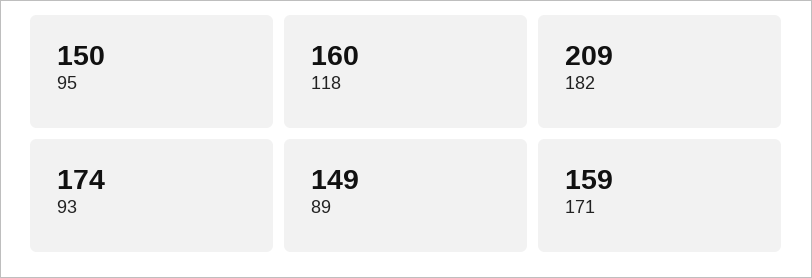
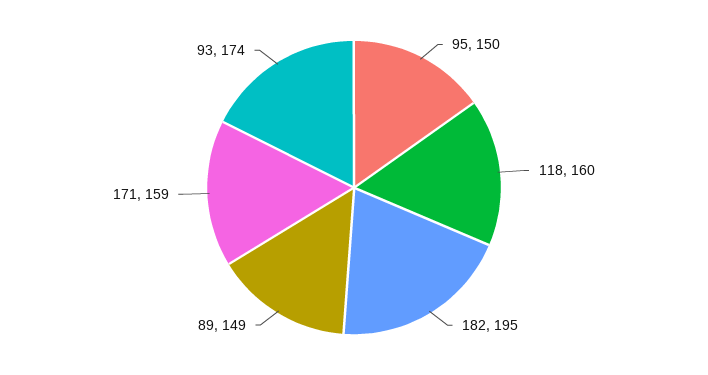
182: 209 -> 195

